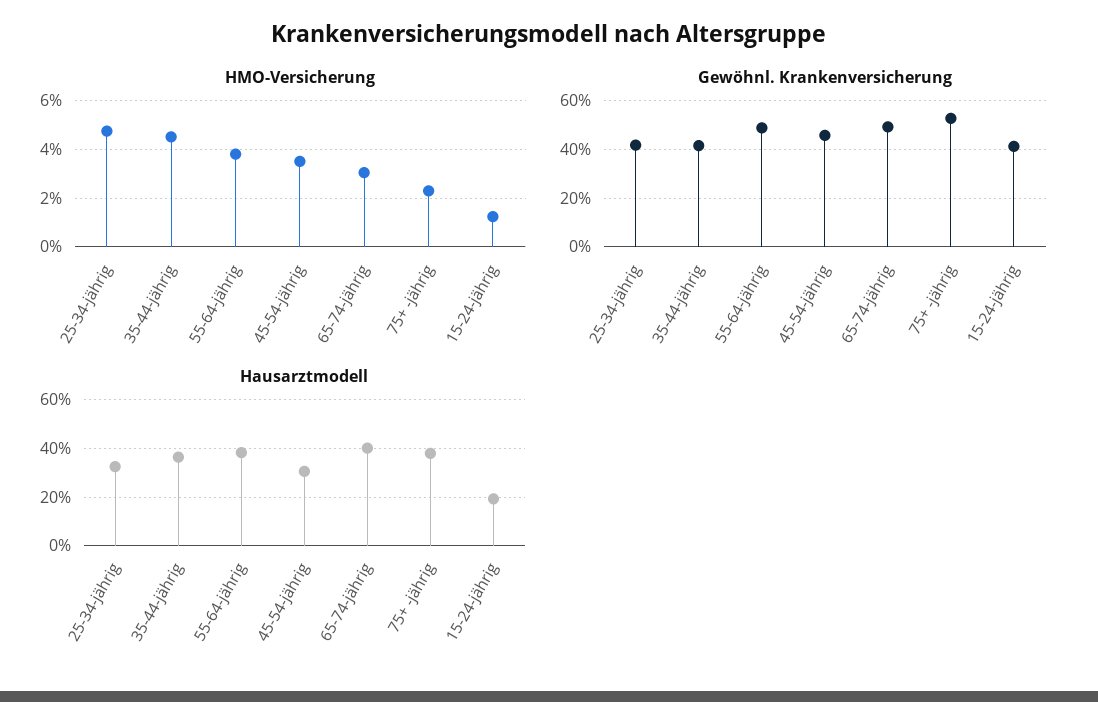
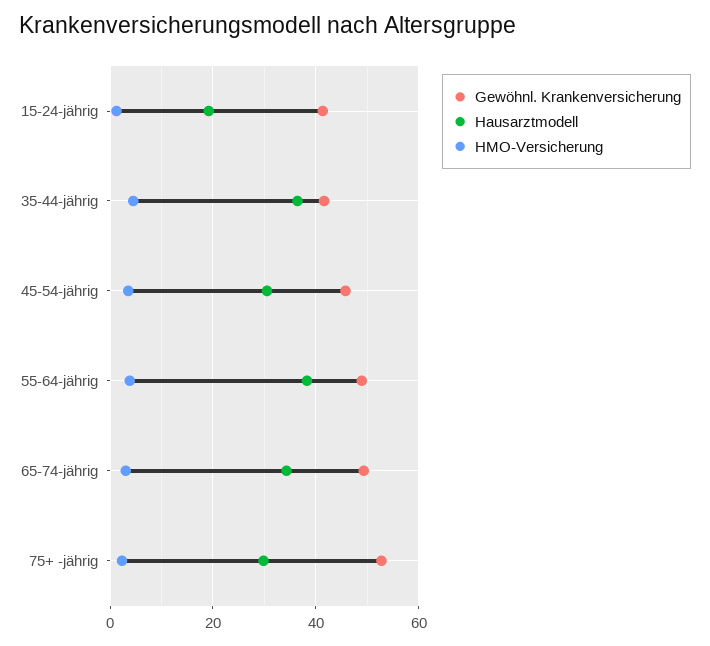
HMO-Versicherung, 25-34-jährig: 4.75 -> none
Gewöhnl. Krankenversicherung, 25-34-jährig: 42.5 -> none
Hausarztmodell, 25-34-jährig: 32.5 -> none
Hausarztmodell, 65-74-jährig: 40 -> 34
Hausarztmodell, 75+ -jährig: 37.5 -> 30

